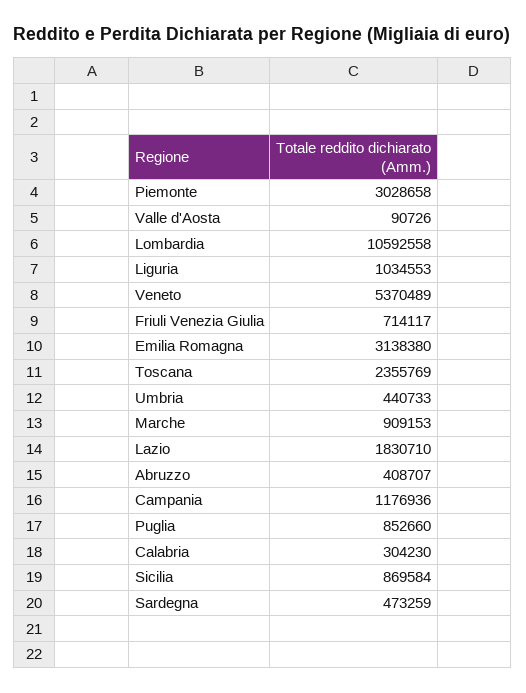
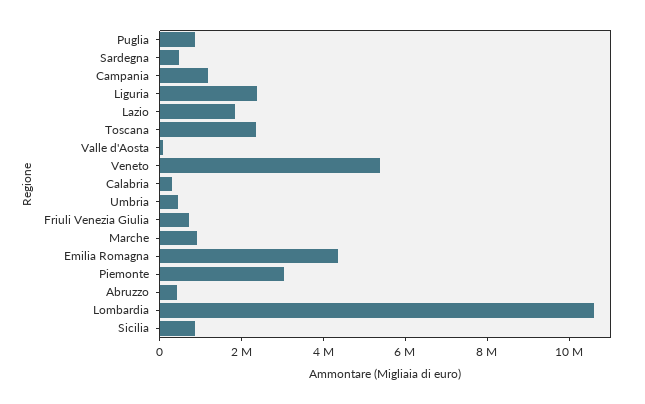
Liguria: 1034553 -> 2500000
Emilia Romagna: 3138380 -> 4500000

